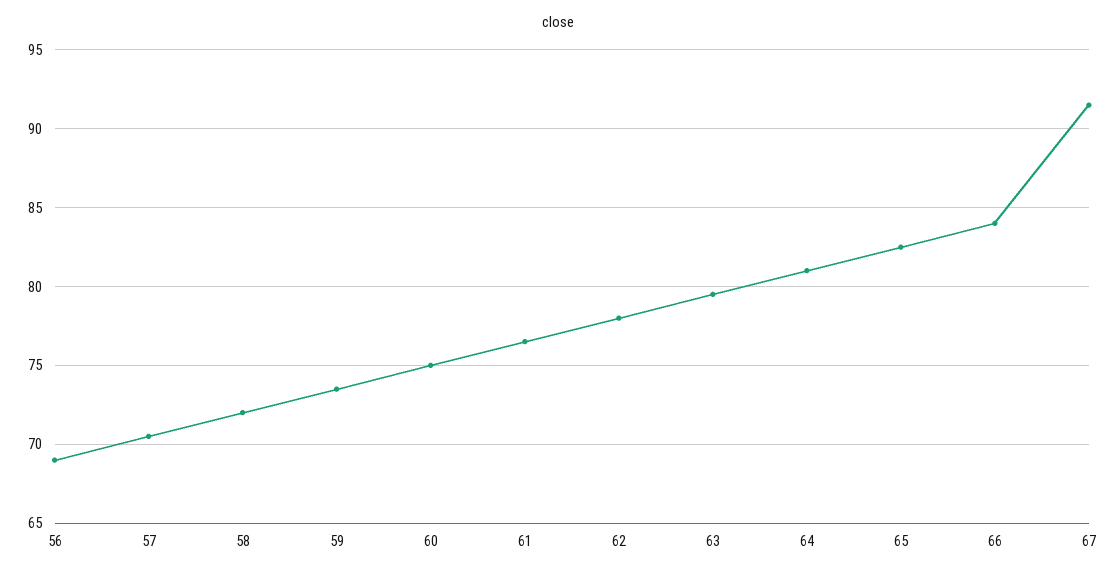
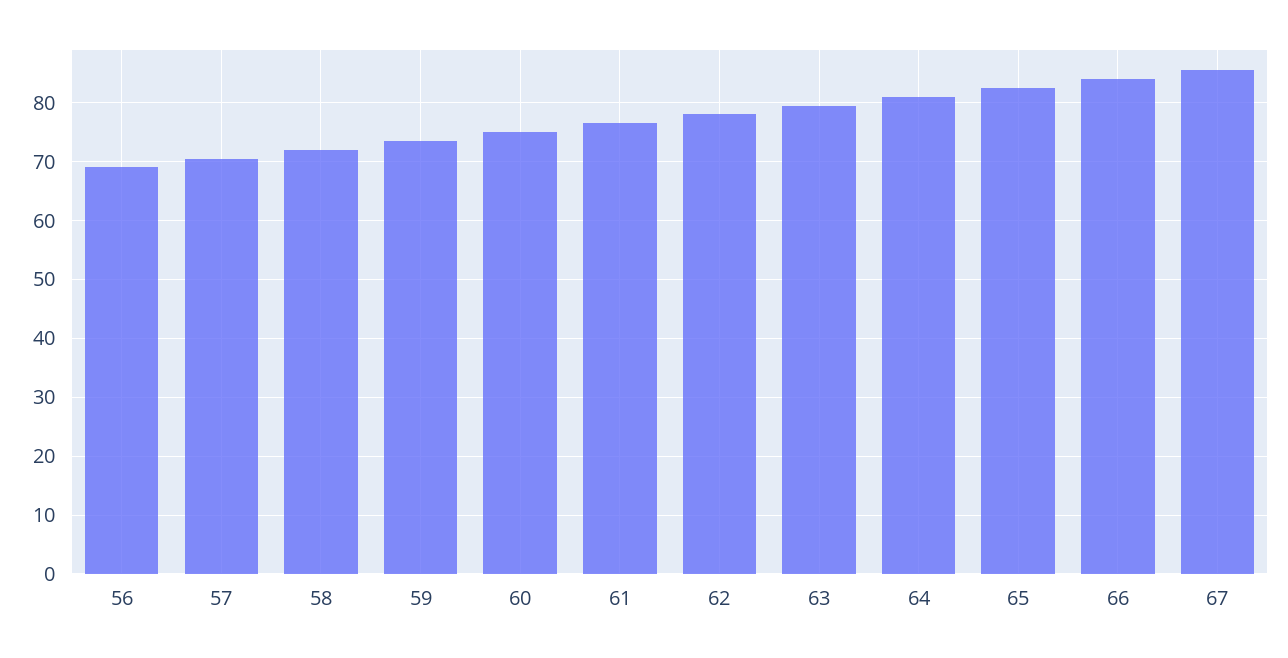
67: 91.5 -> 86

